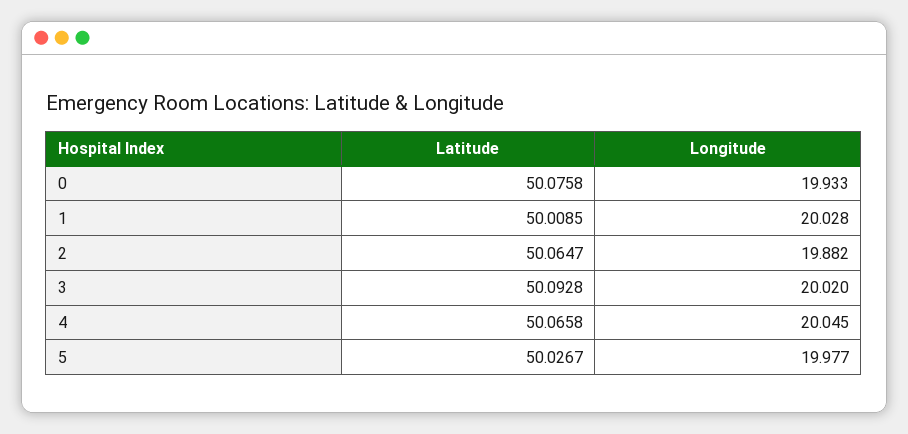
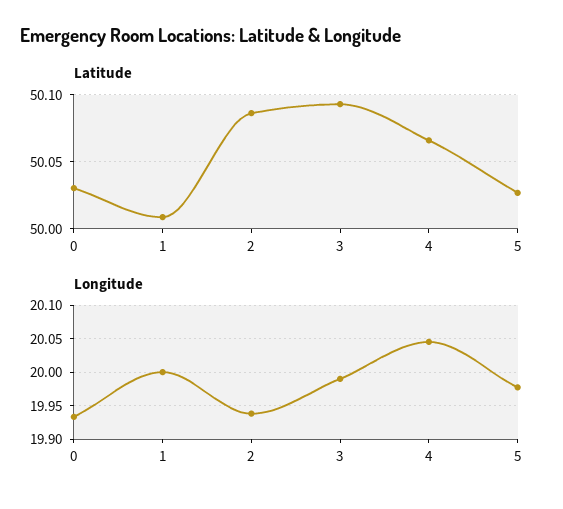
Latitude, 0: 50.0758 -> 50.03
Longitude, 1: 20.028 -> 20
Latitude, 2: 50.0647 -> 50.085
Longitude, 2: 19.882 -> 19.94
Longitude, 3: 20.02 -> 19.99

